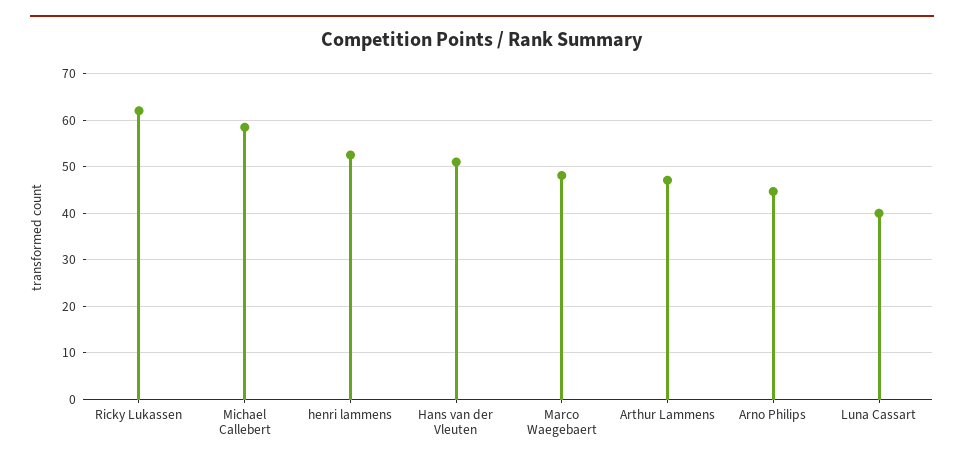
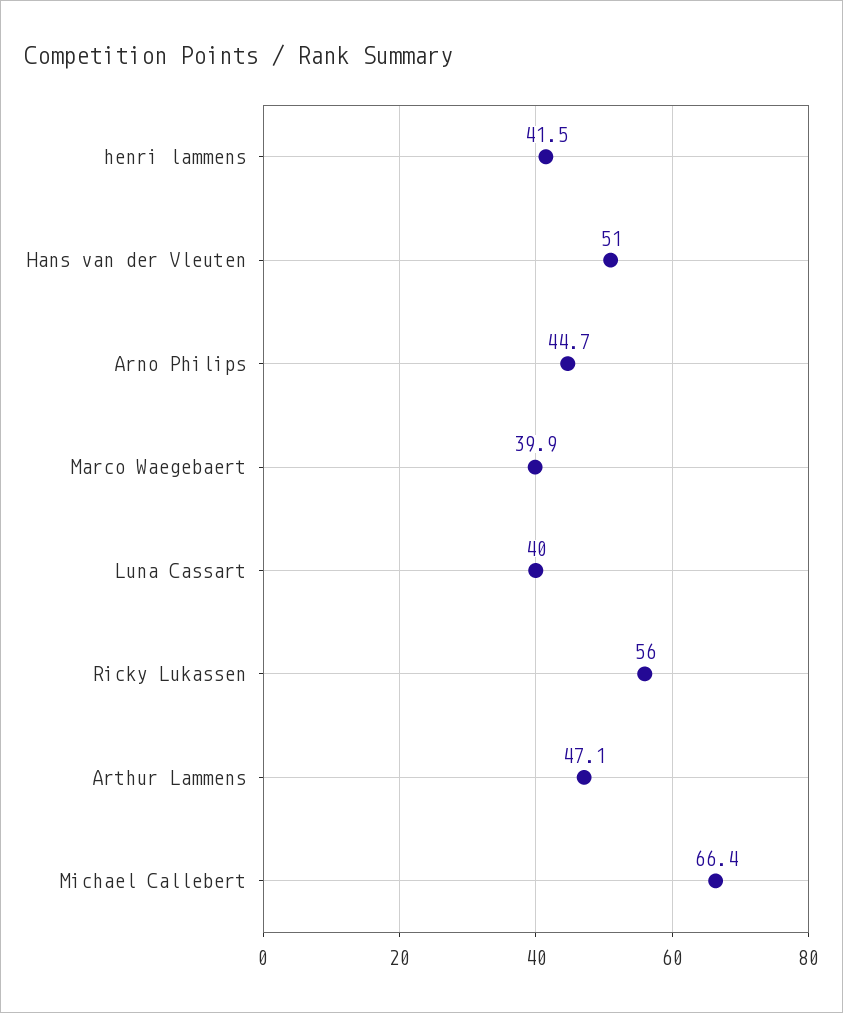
Ricky Lukassen: 62 -> 56
Michael Callebert: 58 -> 66.4
henri lammens: 52 -> 41.5
Marco Waegebaert: 48 -> 39.9

